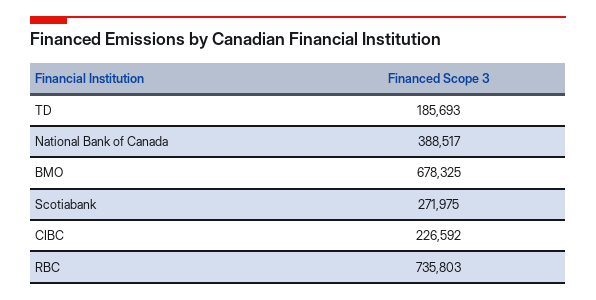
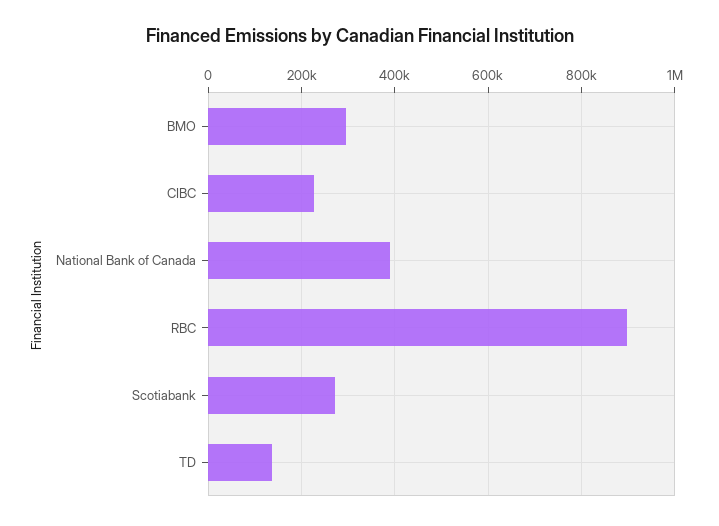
TD: 185693 -> 140000
BMO: 678325 -> 300000
RBC: 735803 -> 900000

